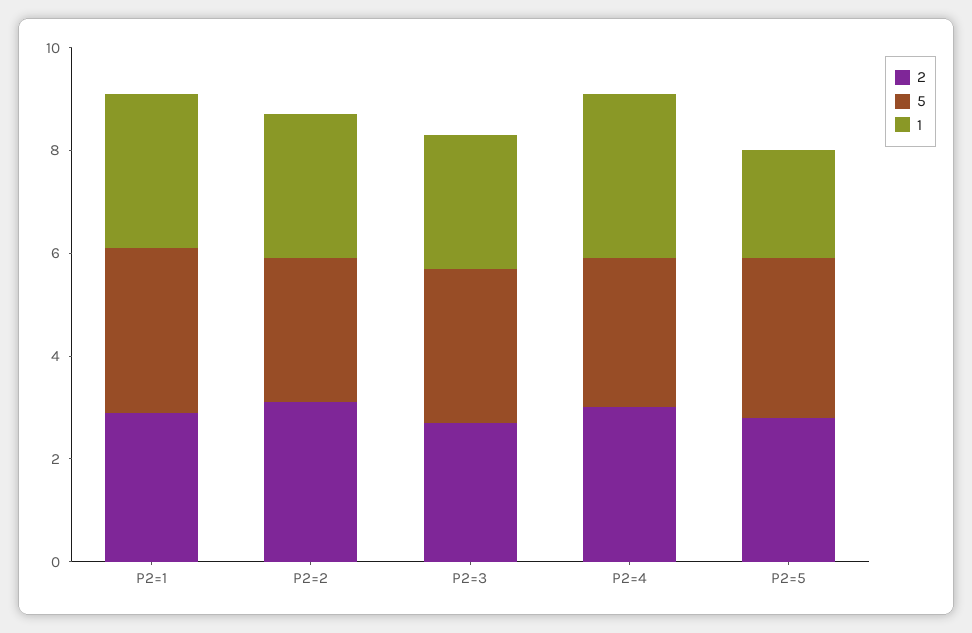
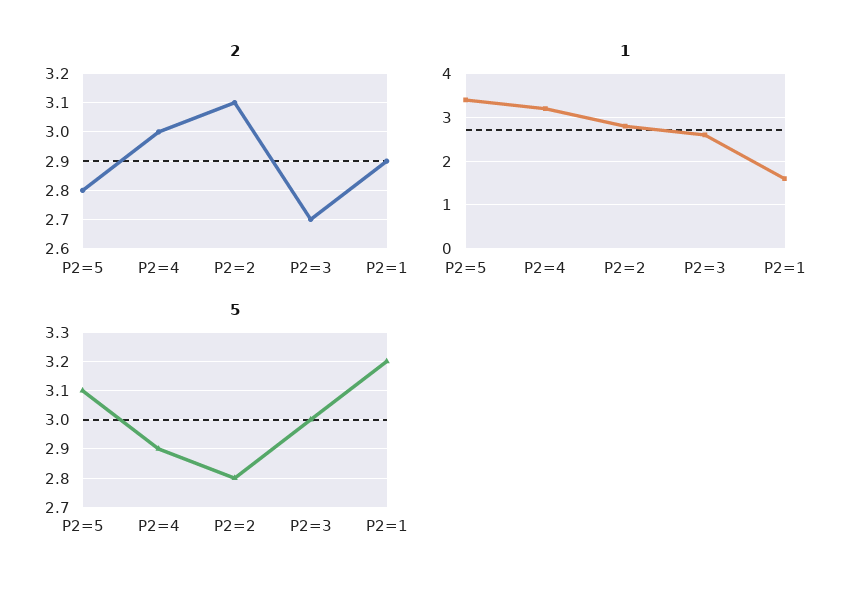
1, P2=1: 3 -> 1.5
1, P2=5: 2 -> 3.5

